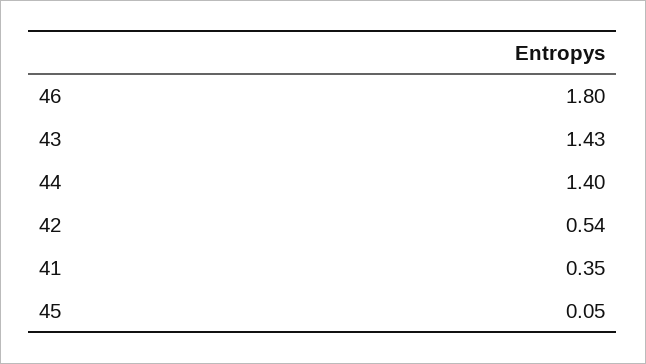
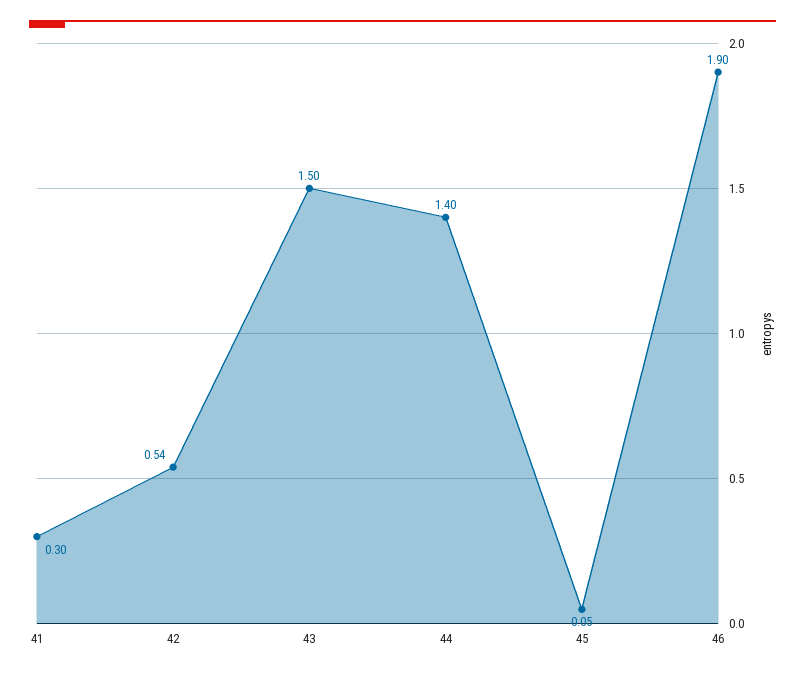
46: 1.8 -> 1.9
43: 1.43 -> 1.5
41: 0.35 -> 0.3

